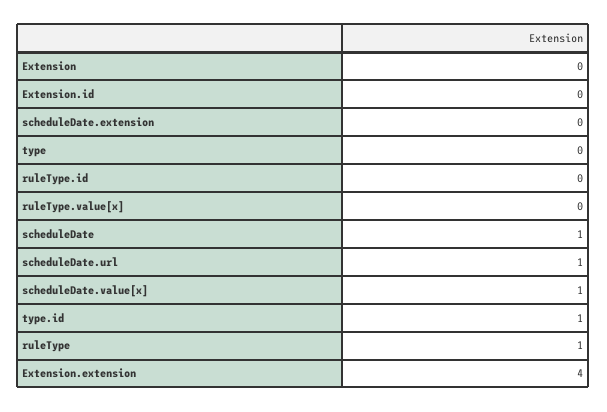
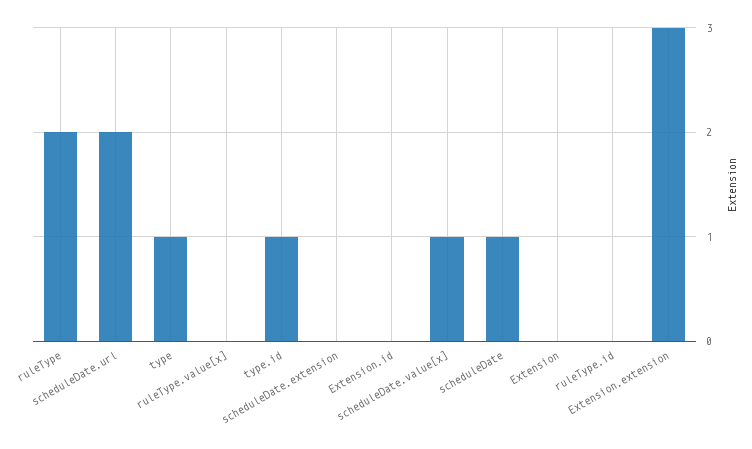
type: 0 -> 1
scheduleDate.url: 1 -> 2
ruleType: 1 -> 2
Extension.extension: 4 -> 3

